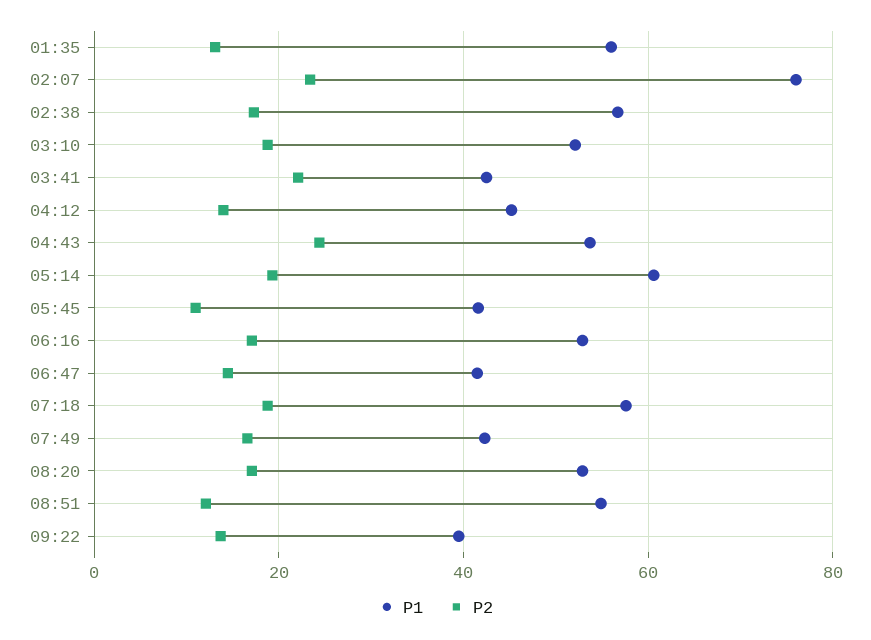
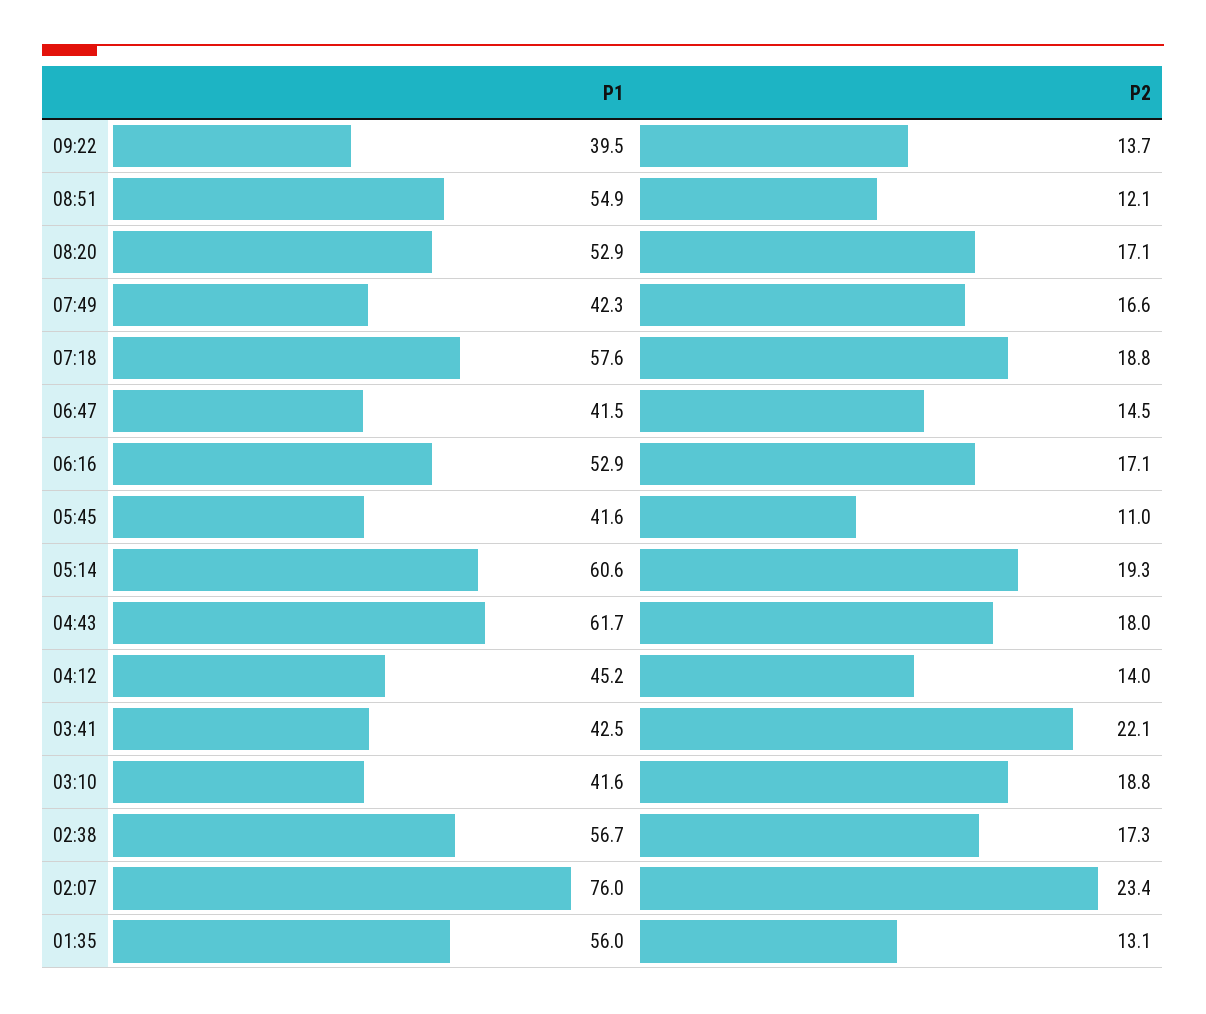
P1, 03:10: 52 -> 41.6
P1, 04:43: 54 -> 61.7
P2, 04:43: 24 -> 18

